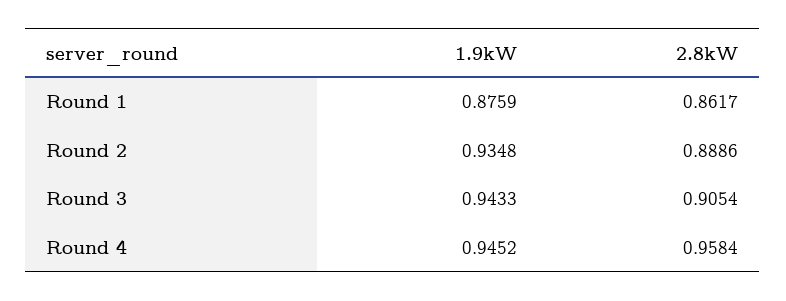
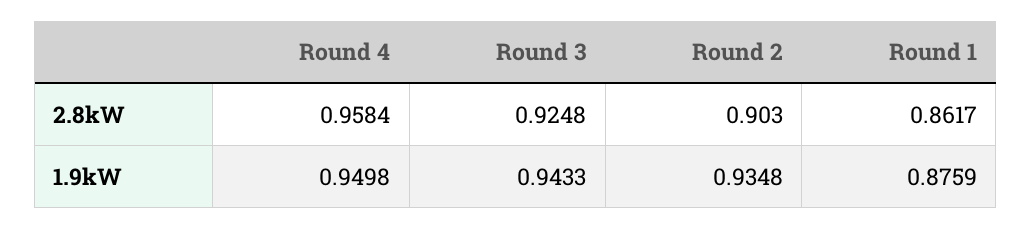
2.8kW, Round 2: 0.8886 -> 0.903
2.8kW, Round 3: 0.9054 -> 0.9248
1.9kW, Round 4: 0.9452 -> 0.9498

